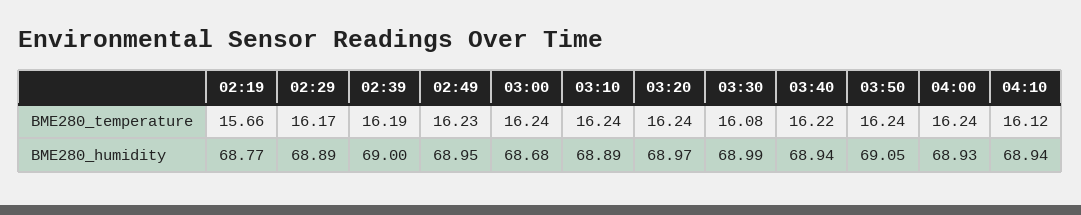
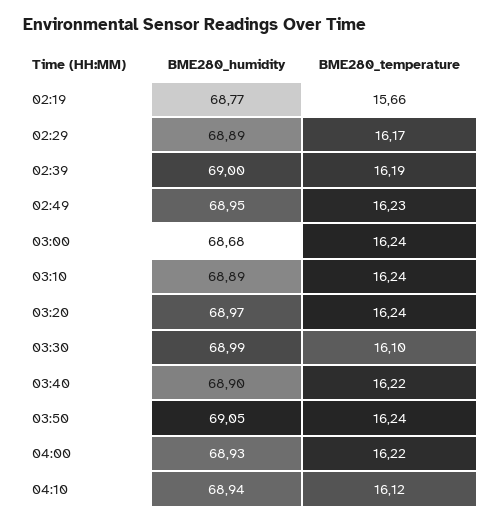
03:30, BME280_temperature: 16.08 -> 16.1
04:00, BME280_temperature: 16.24 -> 16.22
03:40, BME280_humidity: 68.94 -> 68.9

